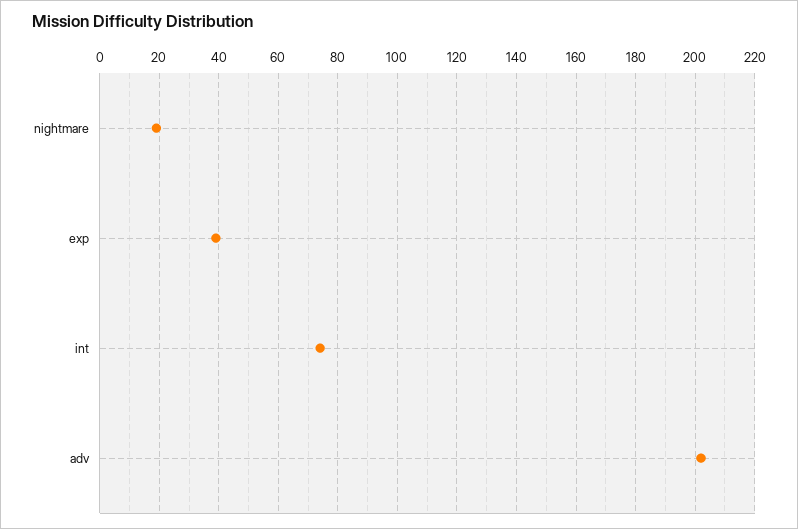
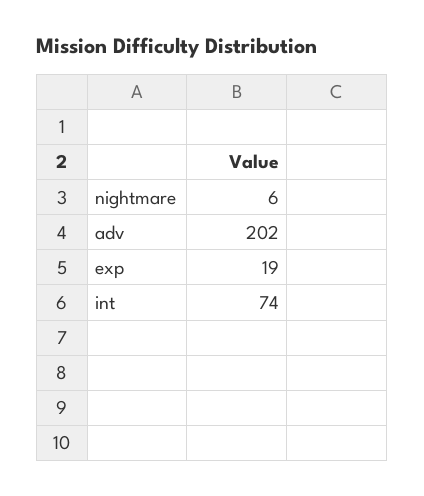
nightmare: 20 -> 6
exp: 40 -> 19

